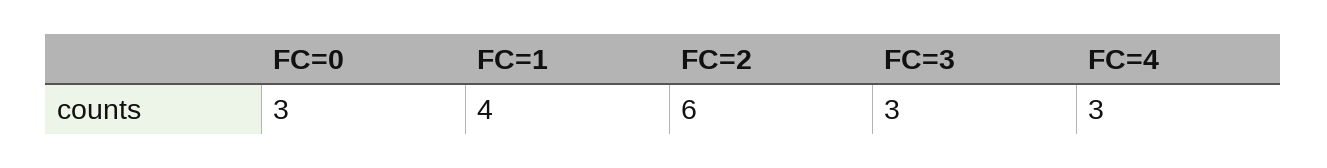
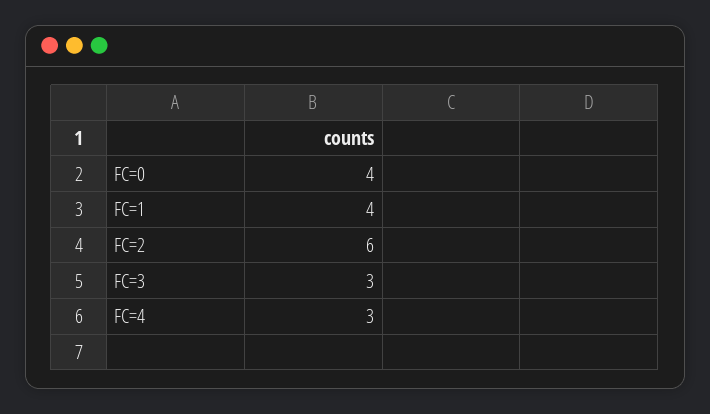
FC=0: 3 -> 4

